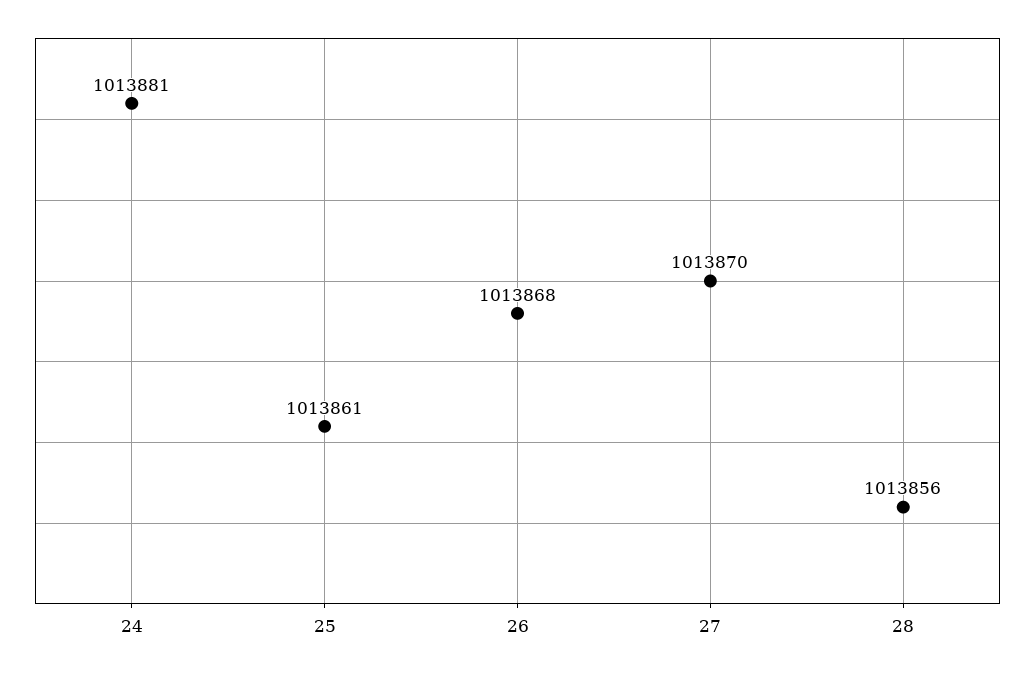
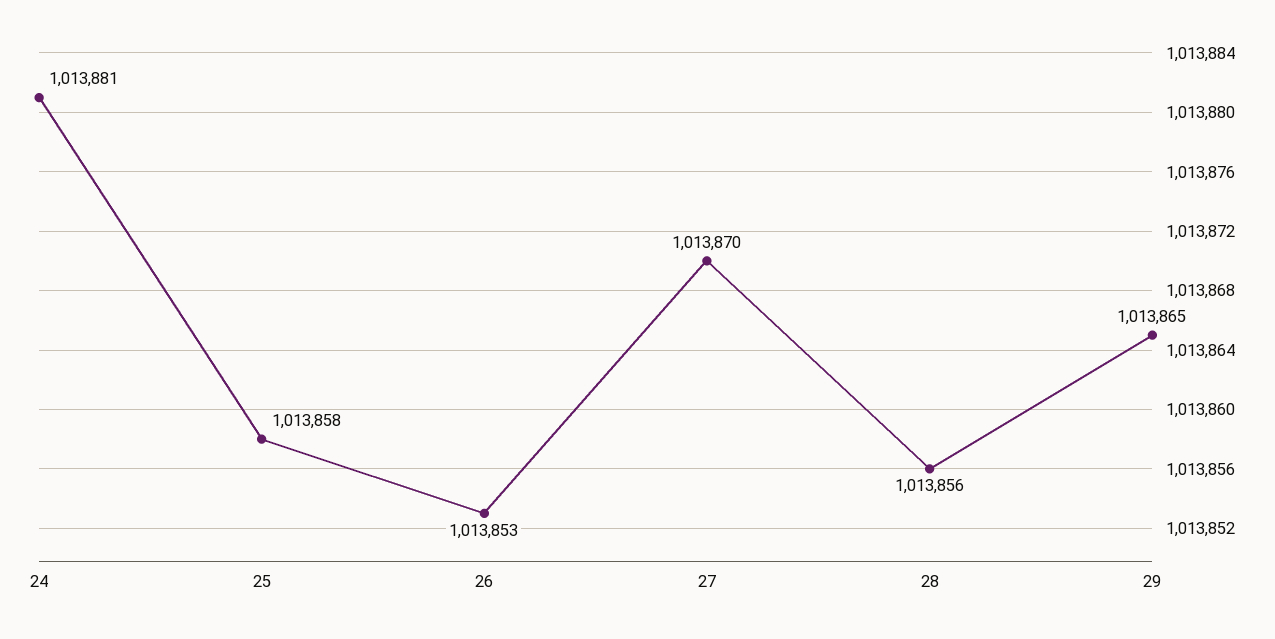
25: 1013861 -> 1013858
26: 1013868 -> 1013853
29: none -> 1013865

